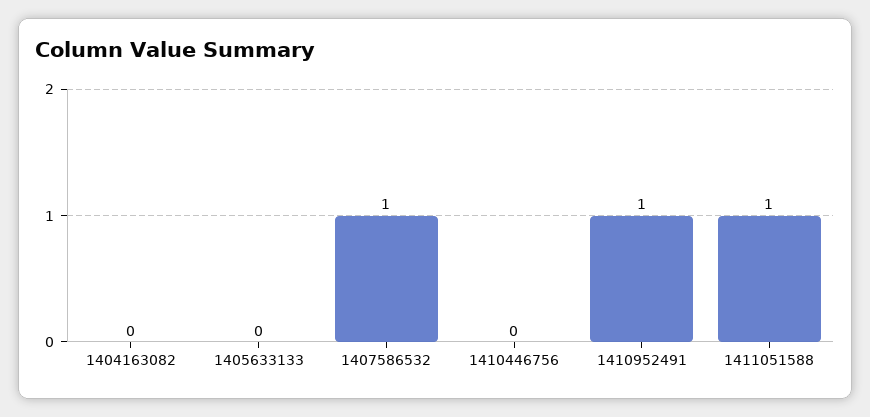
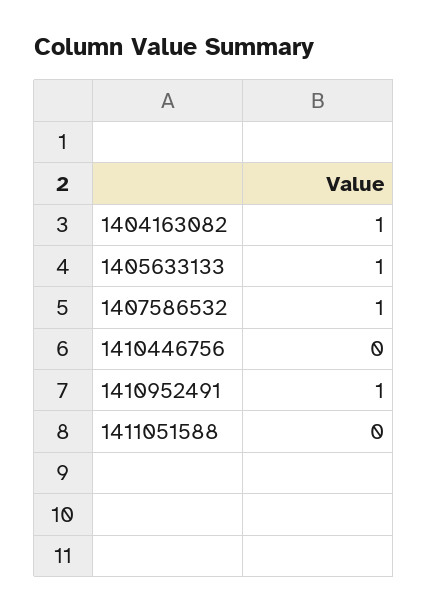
1404163082: 0 -> 1
1405633133: 0 -> 1
1411051588: 1 -> 0

